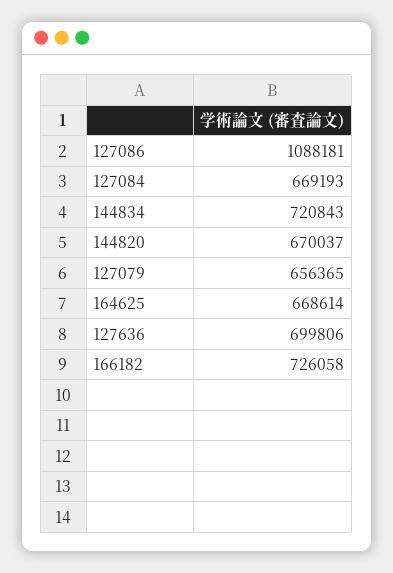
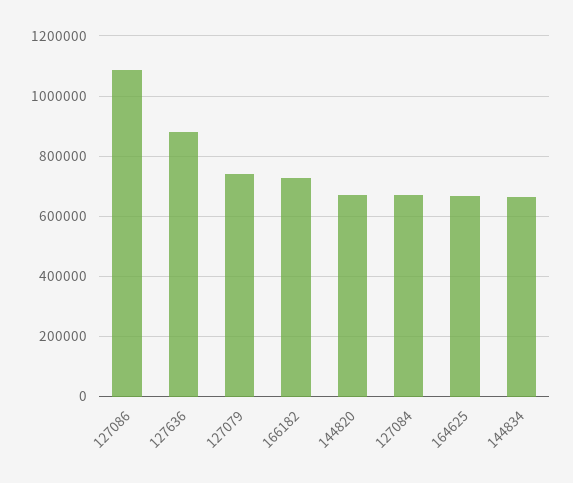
144834: 720843 -> 660000
127079: 656365 -> 740000
127636: 699806 -> 880000

